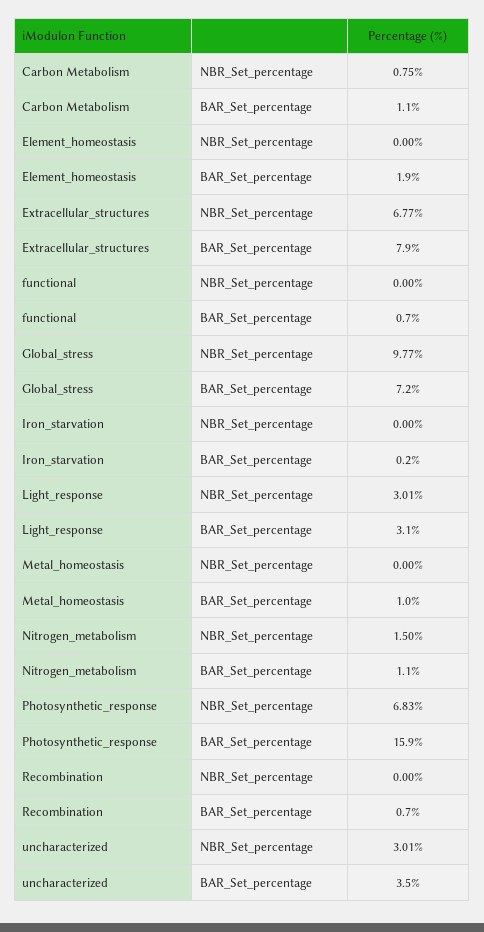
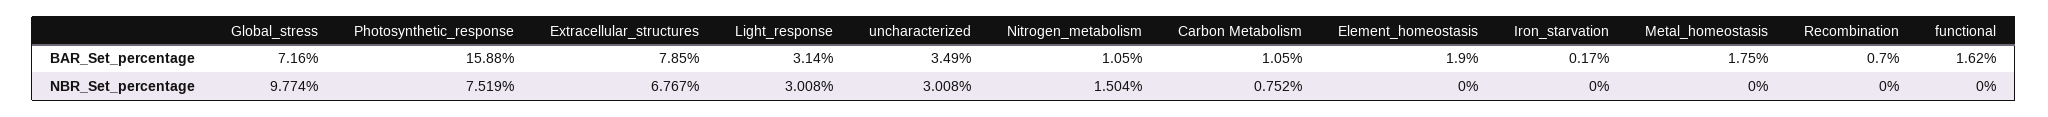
functional, BAR_Set_percentage: 0.7 -> 1.62
Metal_homeostasis, BAR_Set_percentage: 1 -> 1.75
Photosynthetic_response, NBR_Set_percentage: 6.83 -> 7.519

